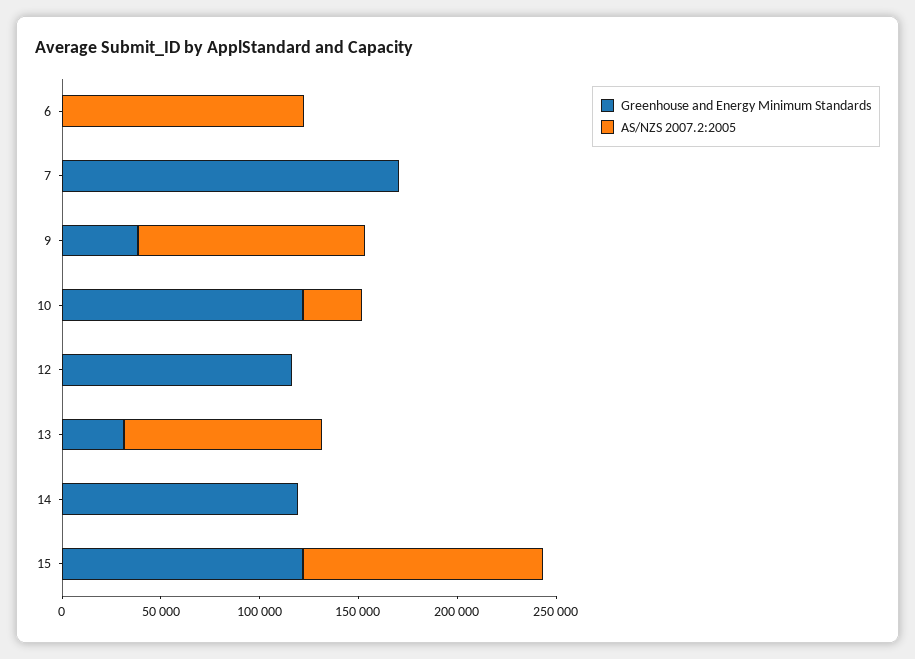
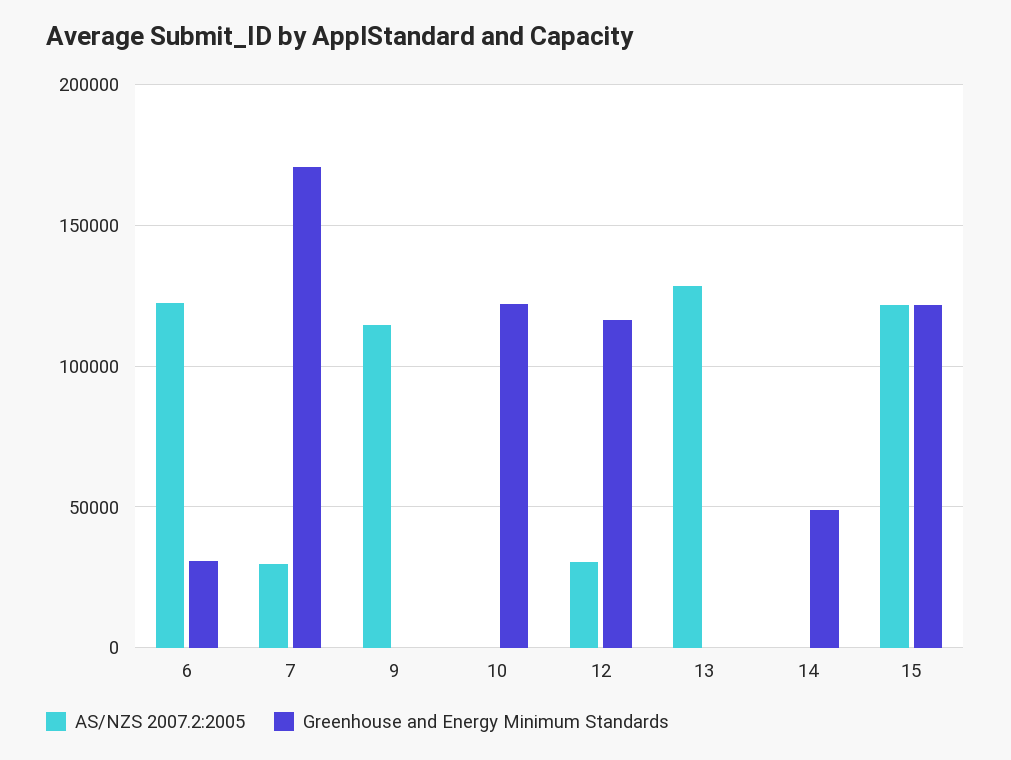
Greenhouse and Energy Minimum Standards, 6: 0 -> 30000
AS/NZS 2007.2:2005, 7: 0 -> 30000
Greenhouse and Energy Minimum Standards, 9: 40000 -> 0
AS/NZS 2007.2:2005, 10: 30000 -> 0
AS/NZS 2007.2:2005, 12: 0 -> 30000
Greenhouse and Energy Minimum Standards, 13: 30000 -> 0
AS/NZS 2007.2:2005, 13: 100000 -> 130000
Greenhouse and Energy Minimum Standards, 14: 120000 -> 50000

